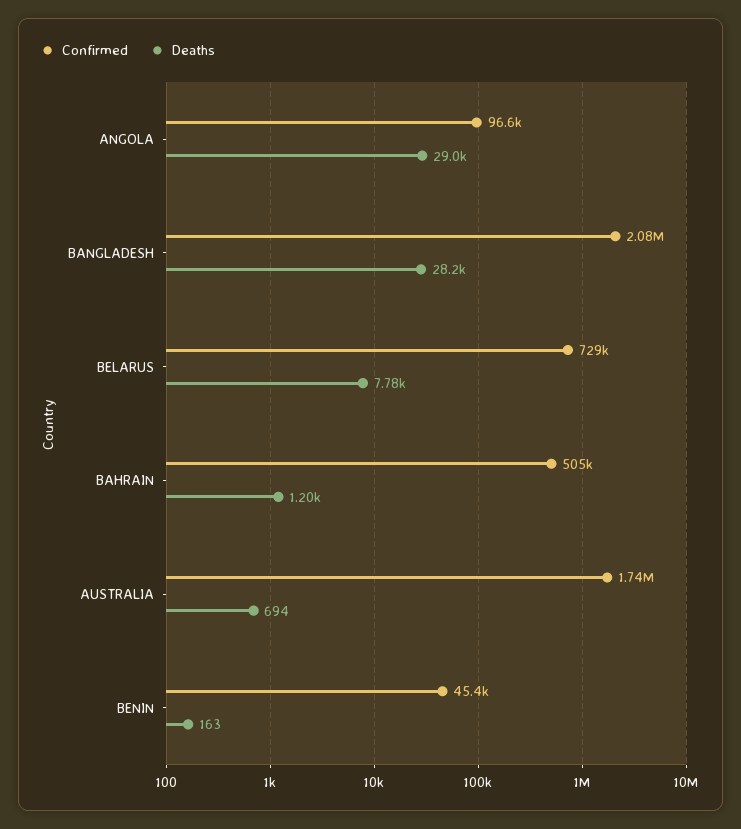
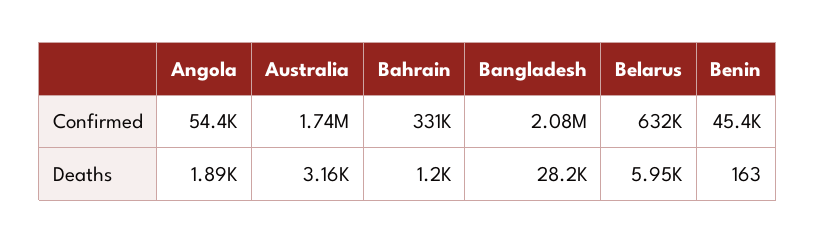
Confirmed, ANGOLA: 96600 -> 54400
Deaths, ANGOLA: 29000 -> 1890
Confirmed, BELARUS: 729000 -> 632000
Deaths, BELARUS: 7780 -> 5950
Confirmed, BAHRAIN: 505000 -> 331000
Deaths, AUSTRALIA: 694 -> 3160

